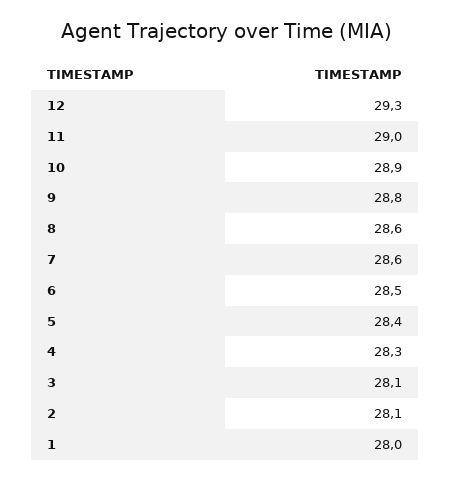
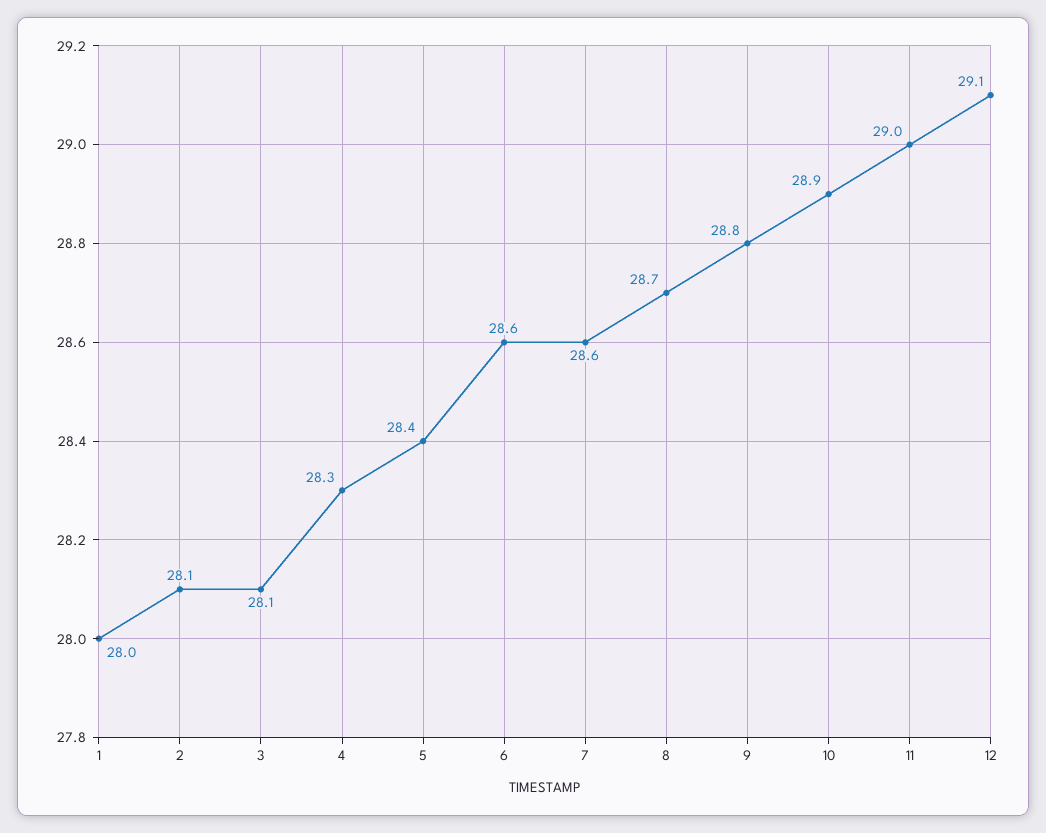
12: 29.3 -> 29.1
8: 28.6 -> 28.7
6: 28.5 -> 28.6

